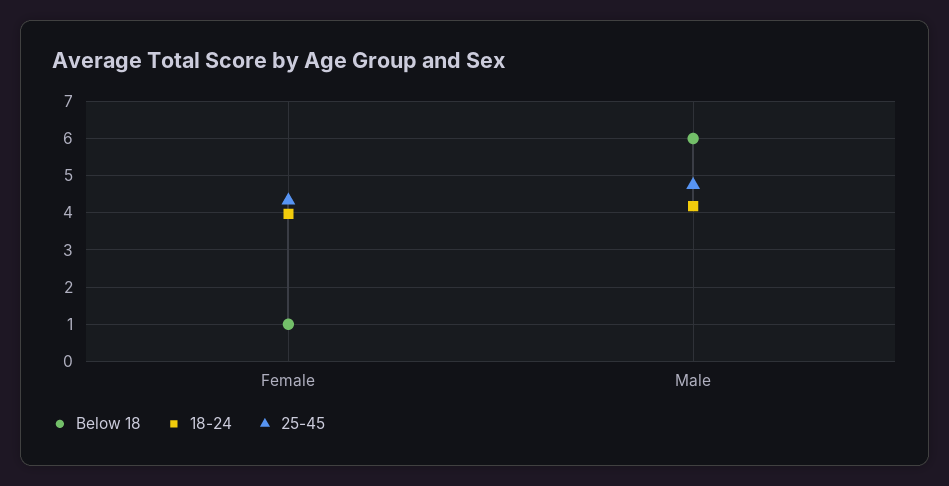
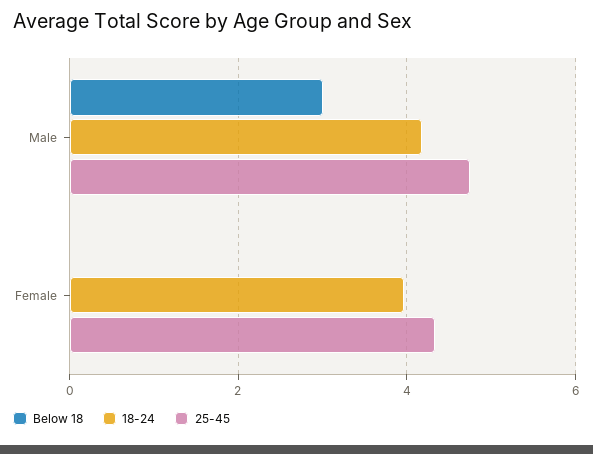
Below 18, Female: 1 -> 0
Below 18, Male: 6 -> 3

